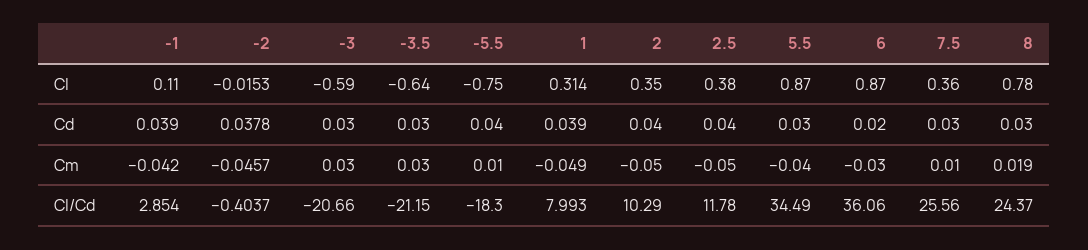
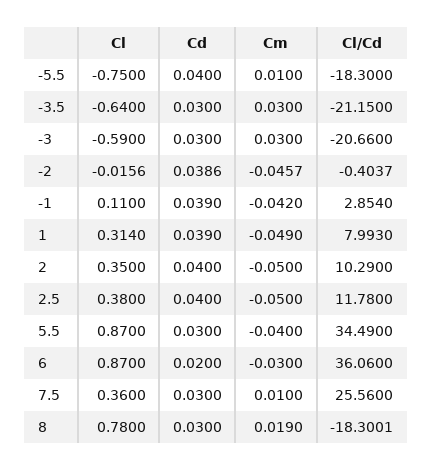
-2, Cl: -0.0153 -> -0.0156
-2, Cd: 0.0378 -> 0.0386
8, Cl/Cd: 24.37 -> -18.3001

